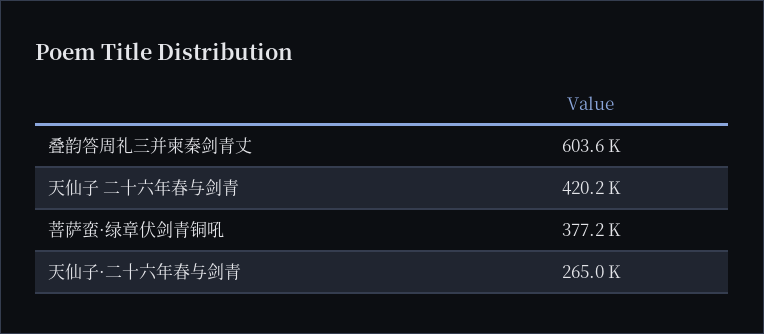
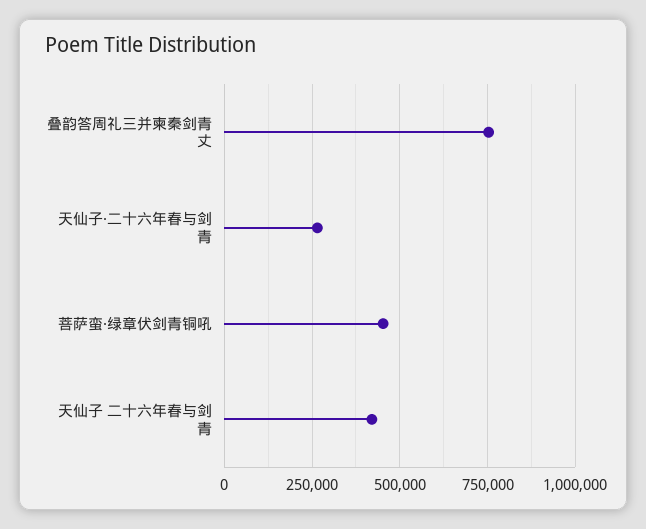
叠韵答周礼三并柬秦剑青丈: 603600 -> 750000
菩萨蛮·绿章伏剑青铜吼: 377200 -> 450000

